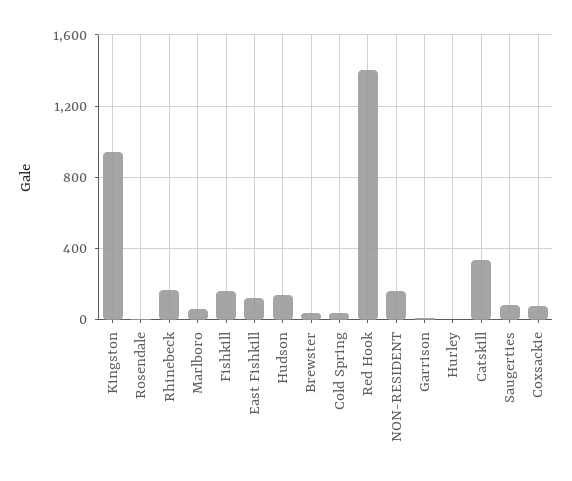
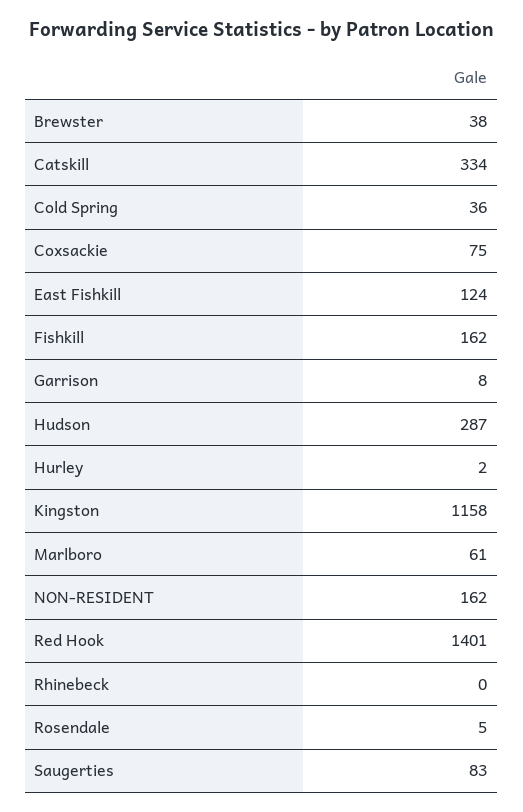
Kingston: 950 -> 1158
Rhinebeck: 150 -> 0
Hudson: 150 -> 287

